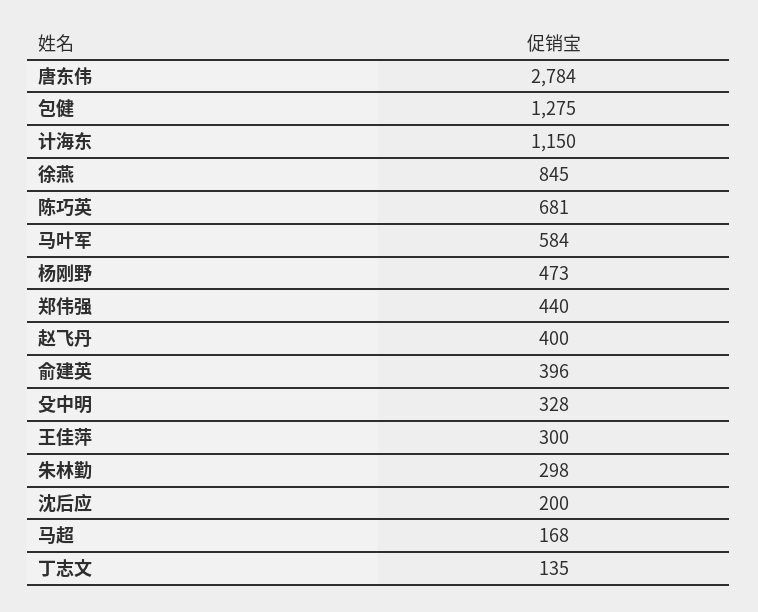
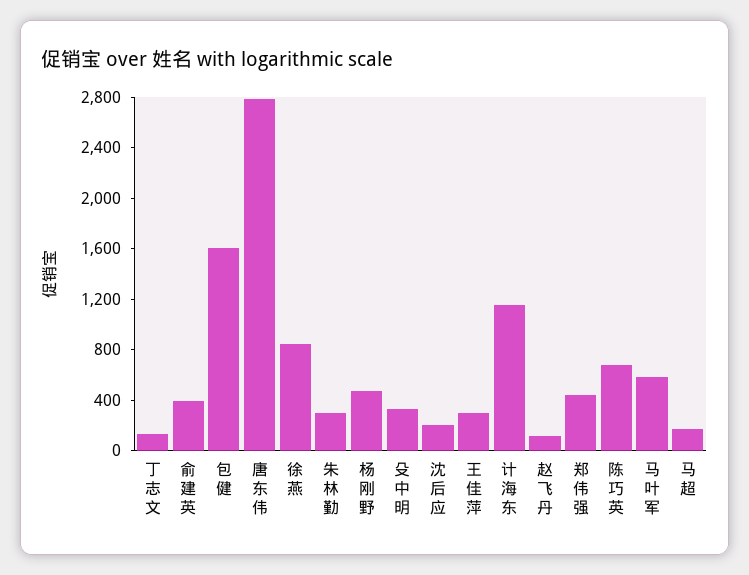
包健: 1275 -> 1600
赵飞丹: 400 -> 100

